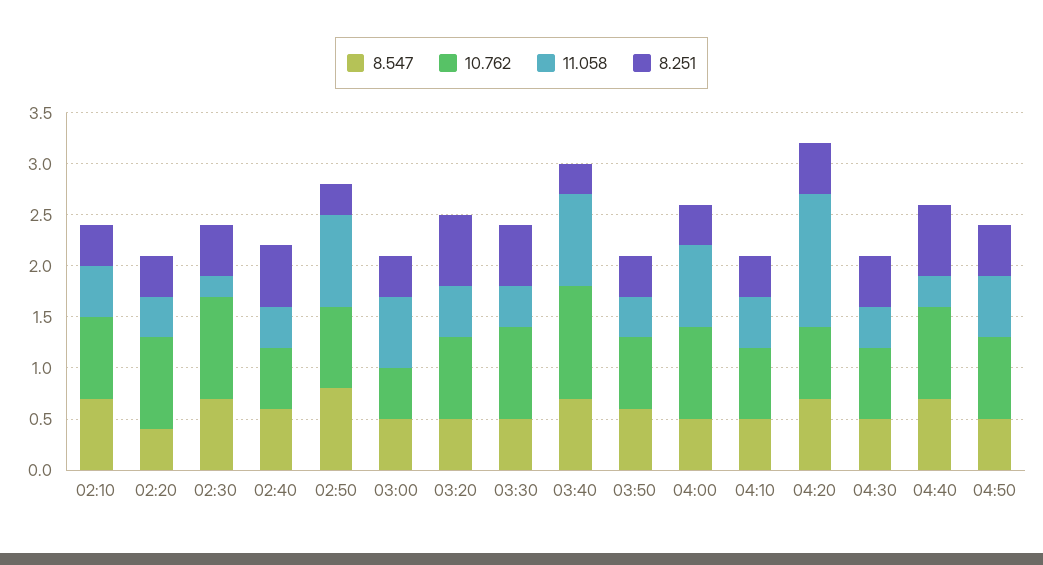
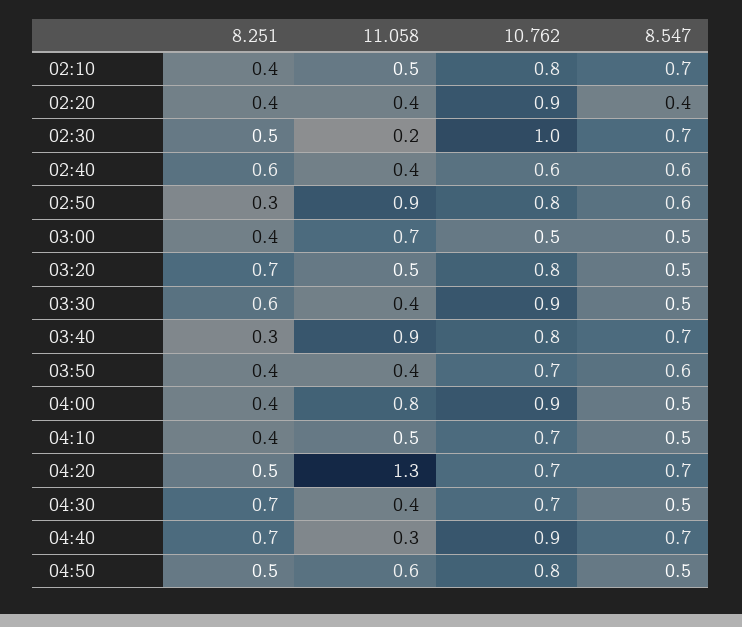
8.547, 02:50: 0.8 -> 0.6
10.762, 03:40: 1.1 -> 0.8
8.251, 04:30: 0.5 -> 0.7

